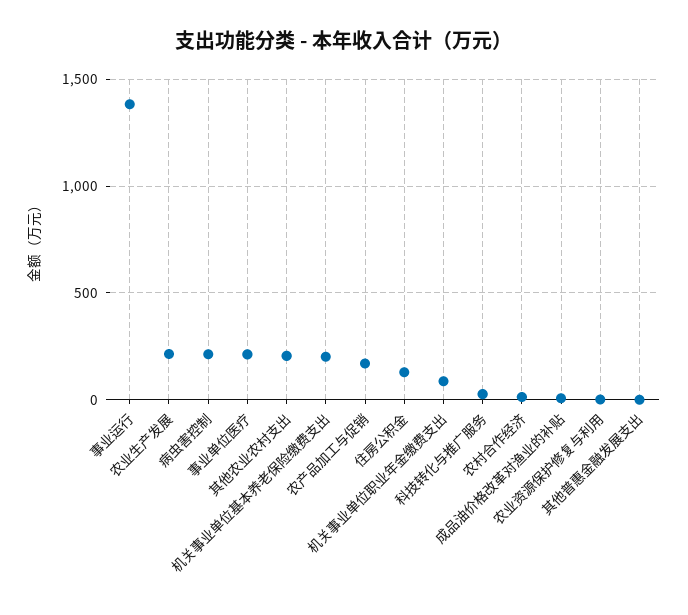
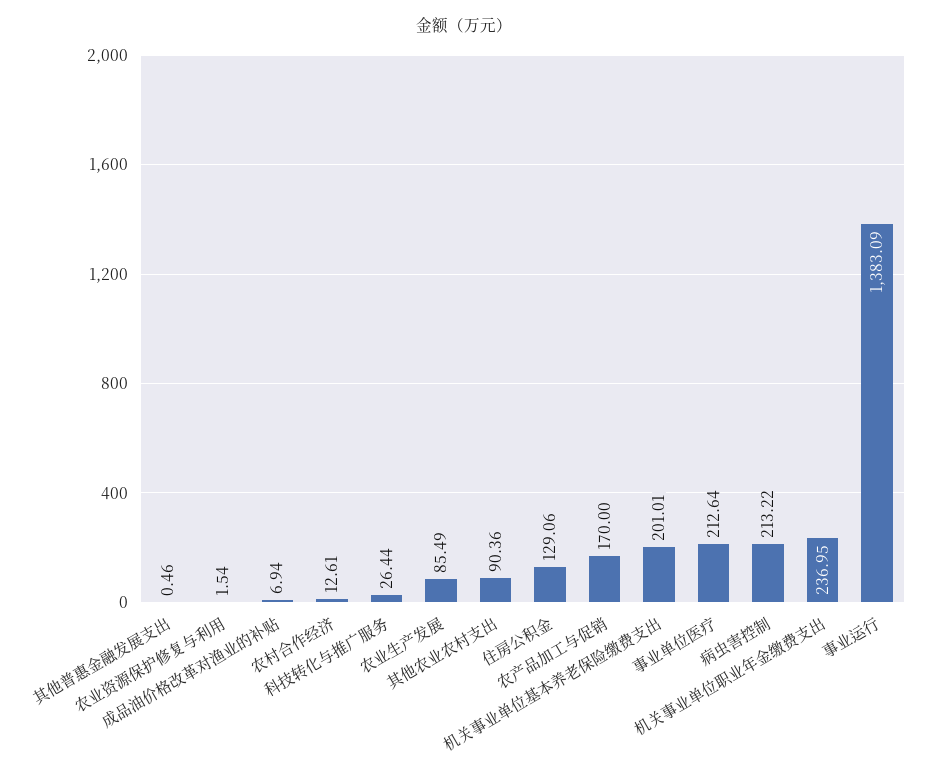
农业生产发展: 200 -> 85.49
其他农业农村支出: 200 -> 90.36
机关事业单位职业年金缴费支出: 100 -> 236.95

